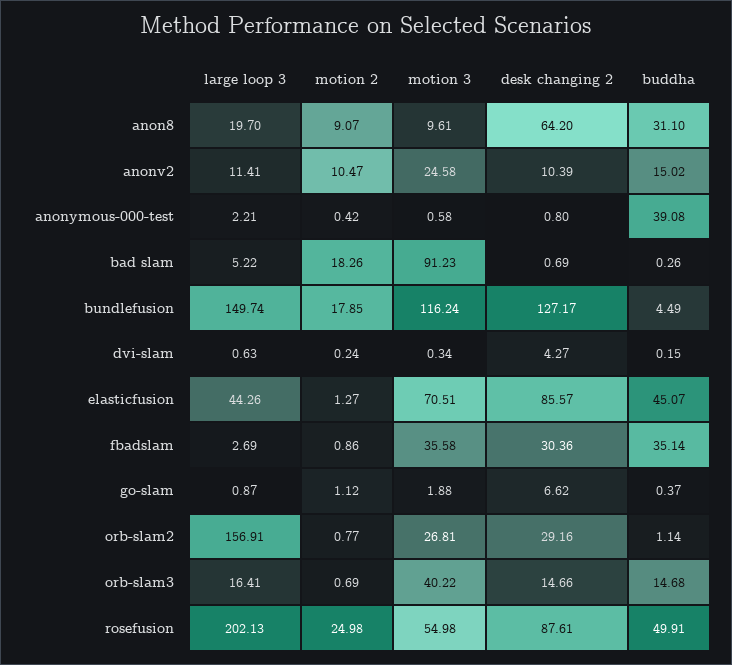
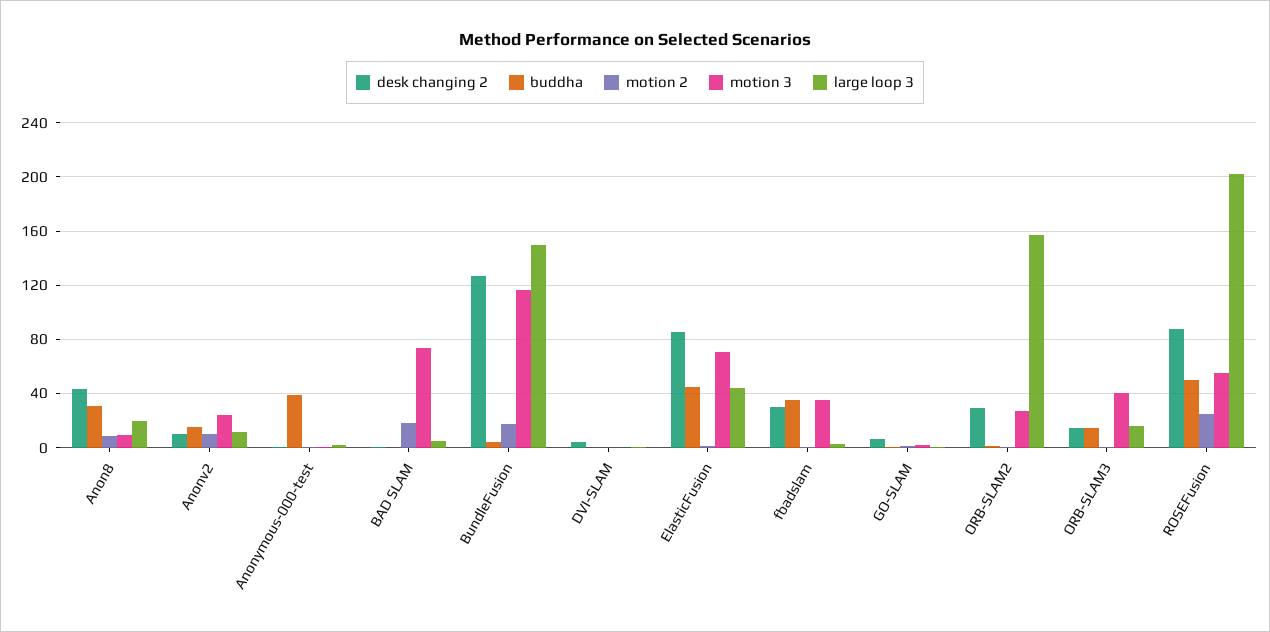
desk changing 2, anon8: 64.2 -> 45
motion 3, bad slam: 91.23 -> 75

